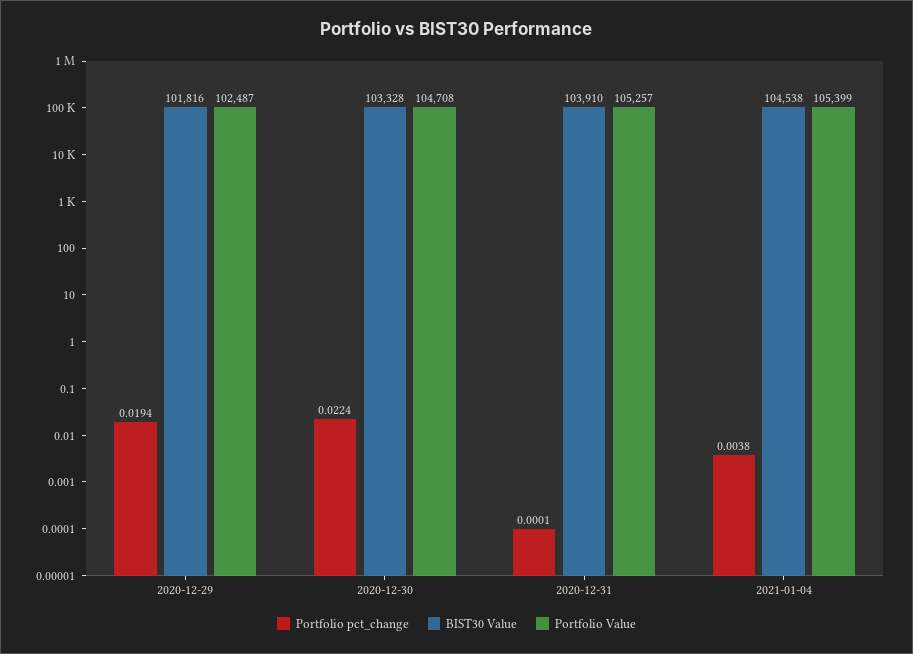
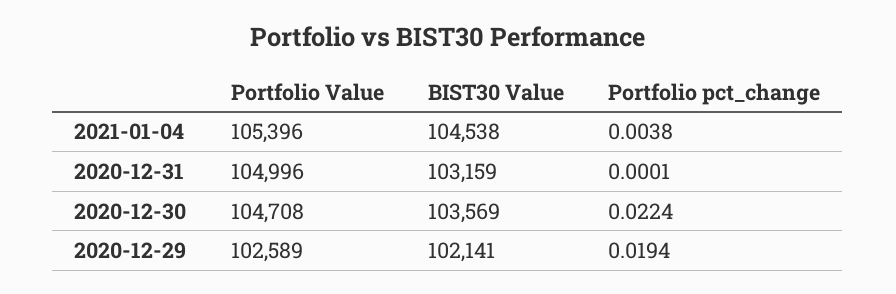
BIST30 Value, 2020-12-29: 101816 -> 102141
Portfolio Value, 2020-12-29: 102487 -> 102589
BIST30 Value, 2020-12-30: 103328 -> 103569
BIST30 Value, 2020-12-31: 103910 -> 103159
Portfolio Value, 2020-12-31: 105257 -> 104996
Portfolio Value, 2021-01-04: 105399 -> 105396

